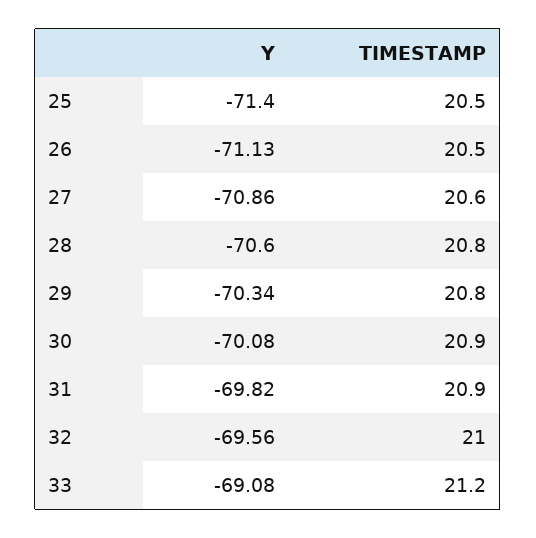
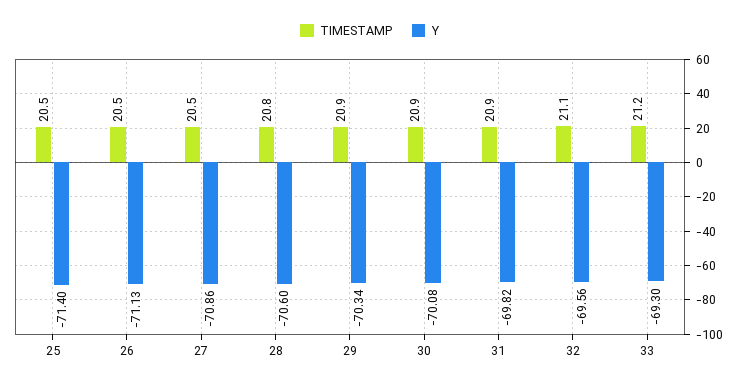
TIMESTAMP, 27: 20.6 -> 20.5
TIMESTAMP, 29: 20.8 -> 20.9
TIMESTAMP, 32: 21 -> 21.1
Y, 33: -69.08 -> -69.3

